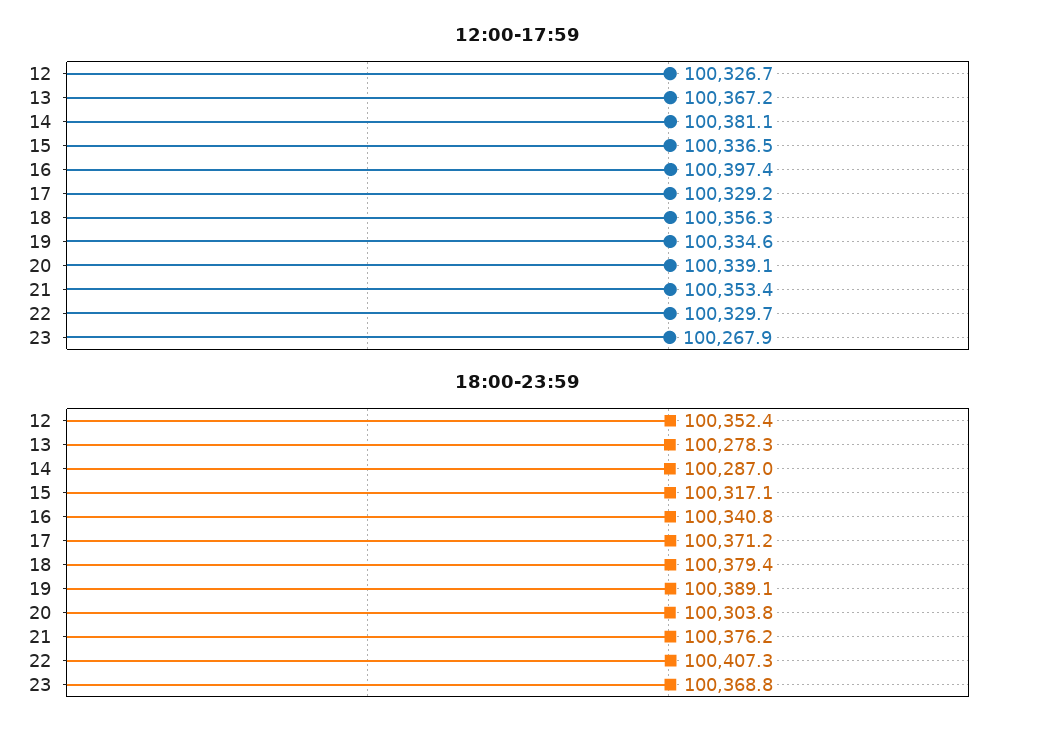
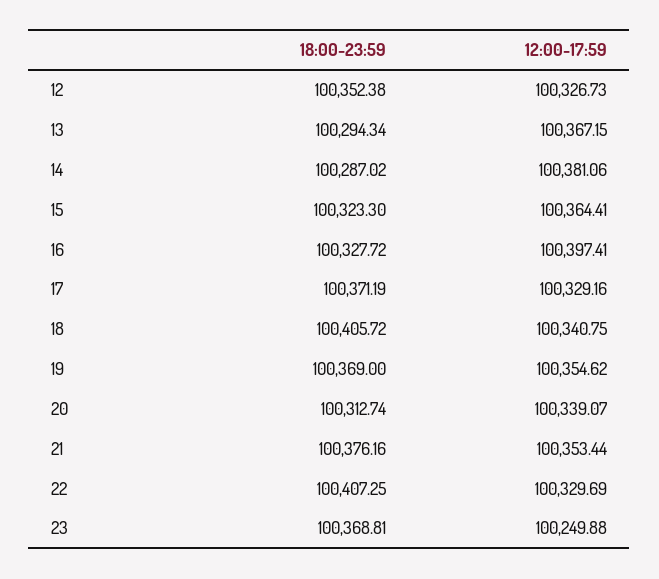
12:00-17:59, 15: 100336.5 -> 100364.41
12:00-17:59, 18: 100356.3 -> 100340.75
12:00-17:59, 19: 100334.6 -> 100354.62
12:00-17:59, 23: 100267.9 -> 100249.88
18:00-23:59, 13: 100278.3 -> 100294.34
18:00-23:59, 15: 100317.1 -> 100323.3
18:00-23:59, 16: 100340.8 -> 100327.72
18:00-23:59, 18: 100379.4 -> 100405.72
18:00-23:59, 19: 100389.1 -> 100369
18:00-23:59, 20: 100303.8 -> 100312.74

